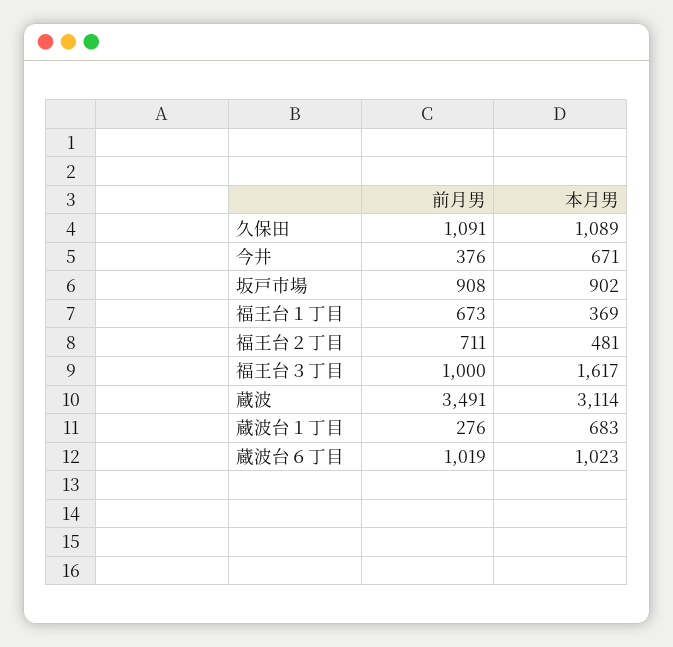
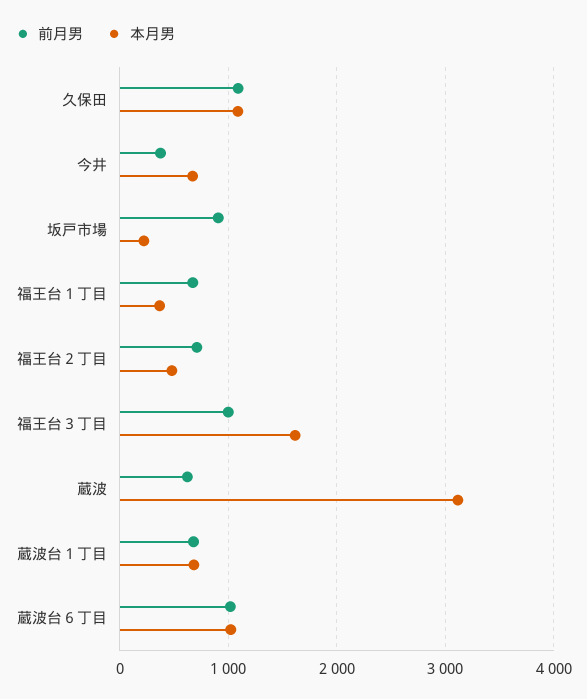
本月男, 坂戸市場: 902 -> 200
前月男, 蔵波: 3491 -> 600
前月男, 蔵波台１丁目: 276 -> 700

